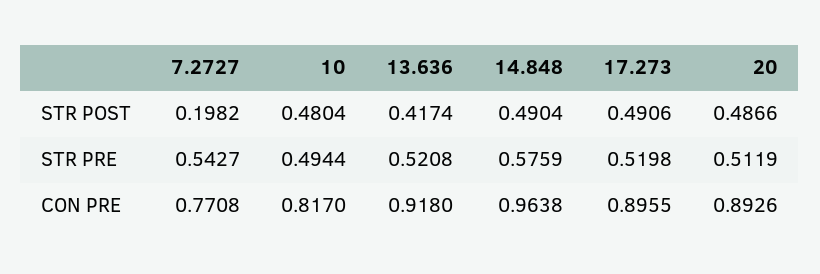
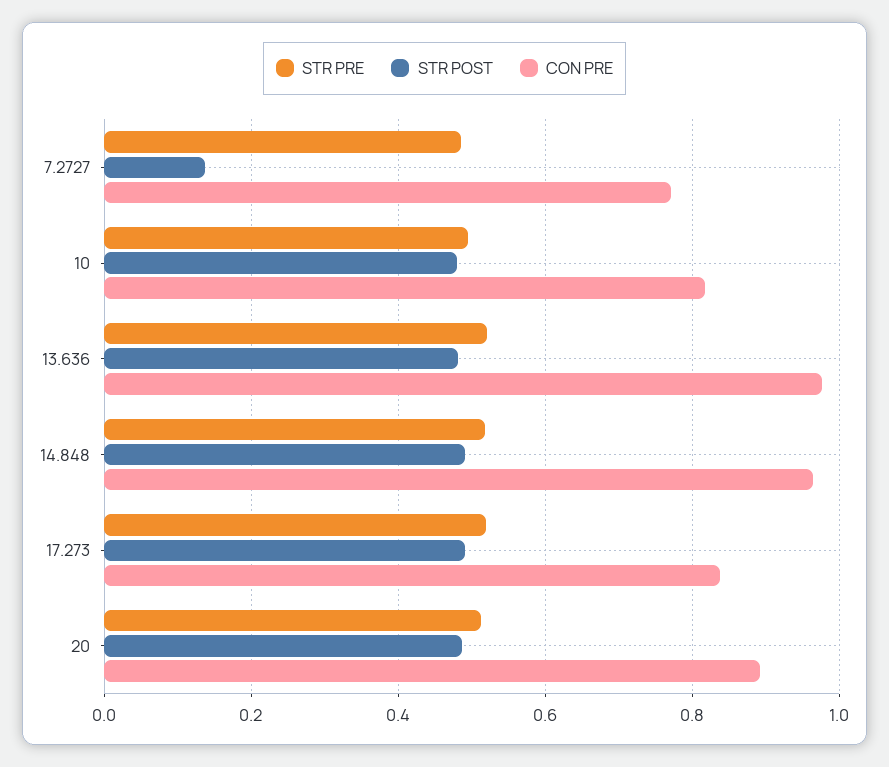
STR POST, 7.2727: 0.1982 -> 0.14
STR POST, 13.636: 0.4174 -> 0.48
STR PRE, 7.2727: 0.5427 -> 0.48
STR PRE, 14.848: 0.5759 -> 0.52
CON PRE, 13.636: 0.918 -> 0.98
CON PRE, 17.273: 0.8955 -> 0.84

